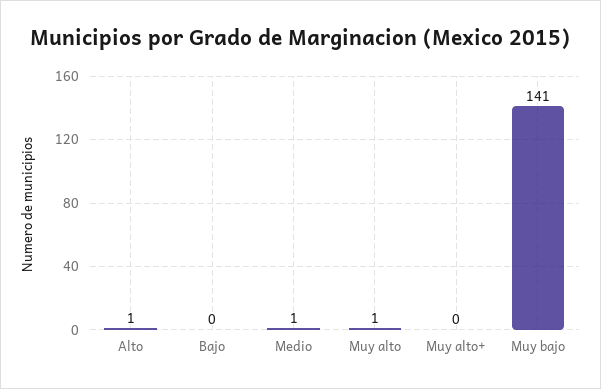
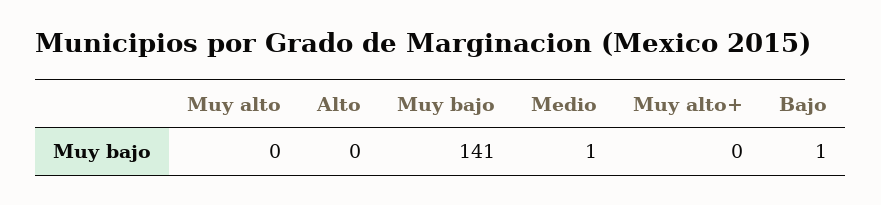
Alto: 1 -> 0
Bajo: 0 -> 1
Muy alto: 1 -> 0

